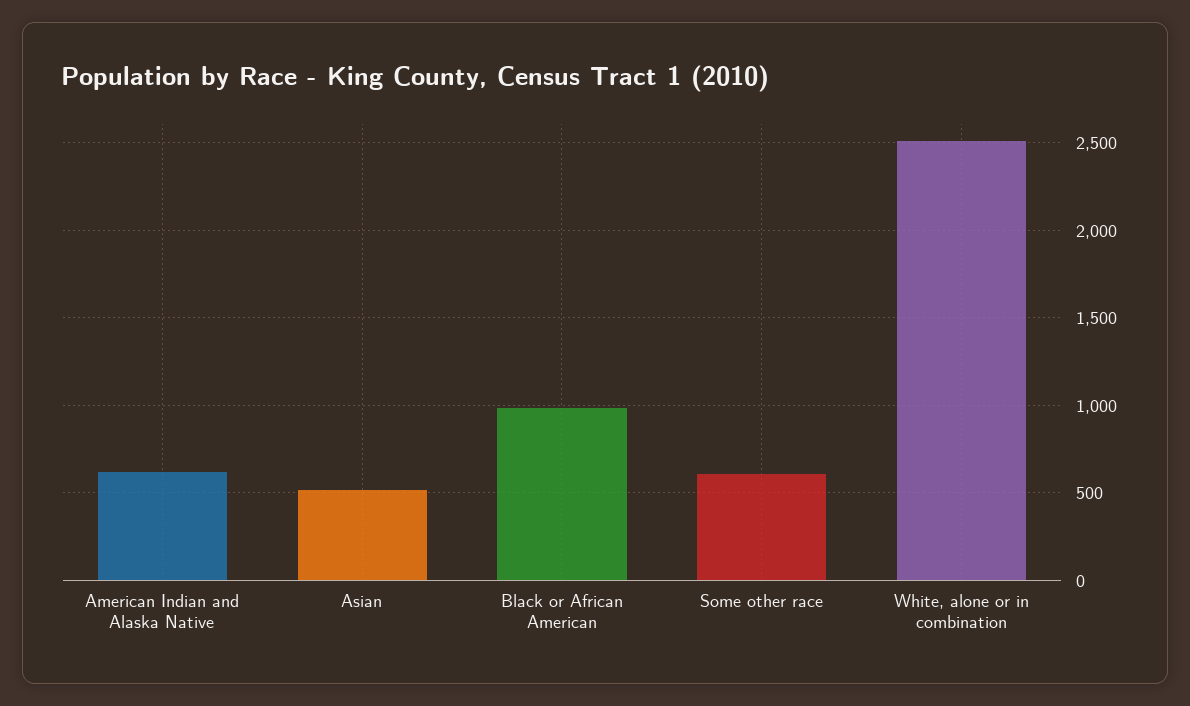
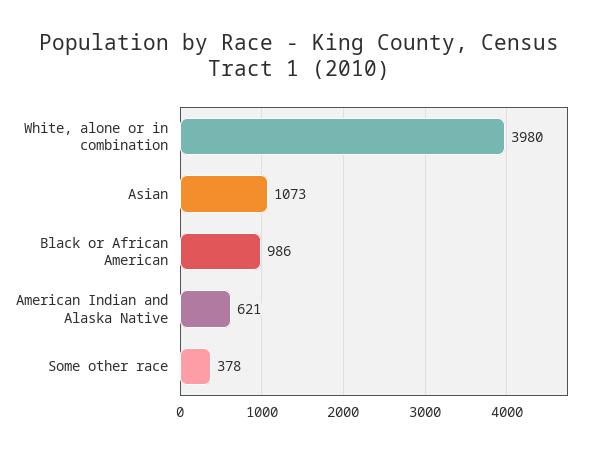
Asian: 500 -> 1073
Some other race: 600 -> 378
White, alone or in combination: 2500 -> 3980

